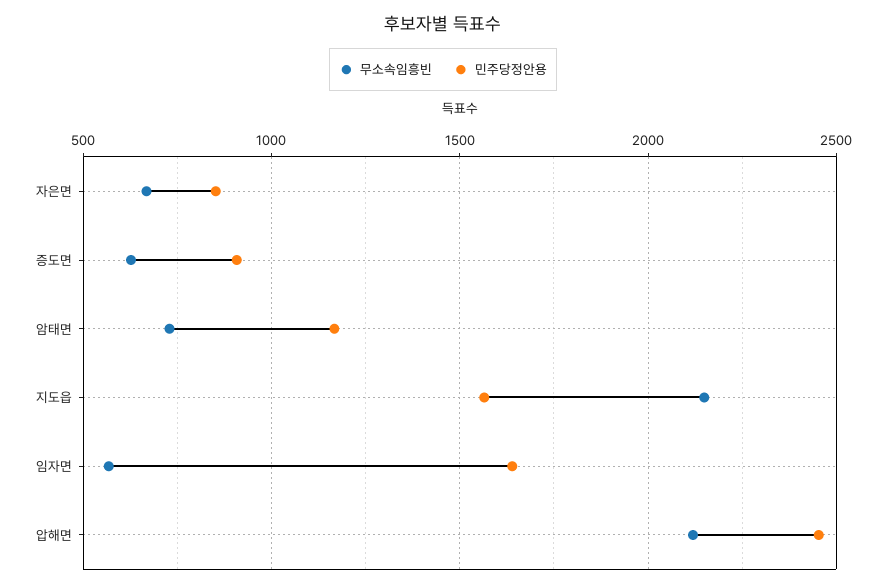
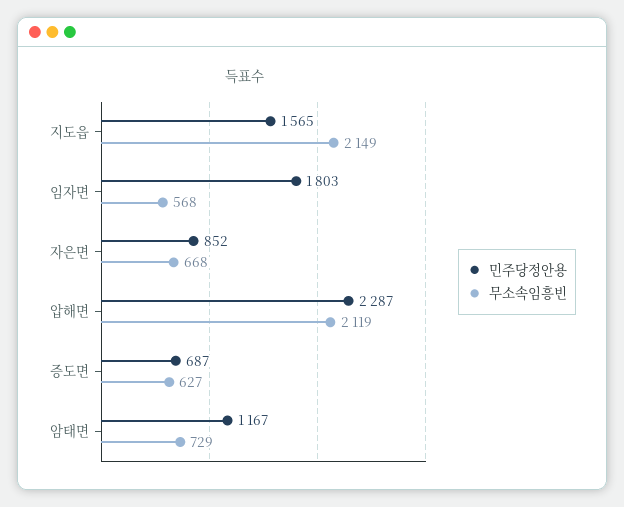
민주당정안용, 증도면: 900 -> 687
민주당정안용, 임자면: 1650 -> 1803
민주당정안용, 압해면: 2450 -> 2287

